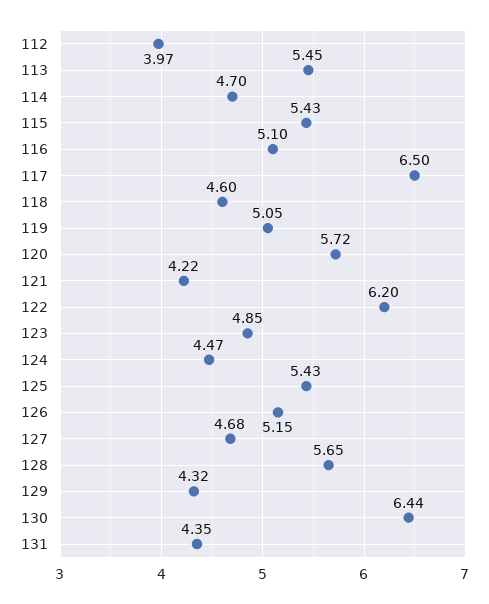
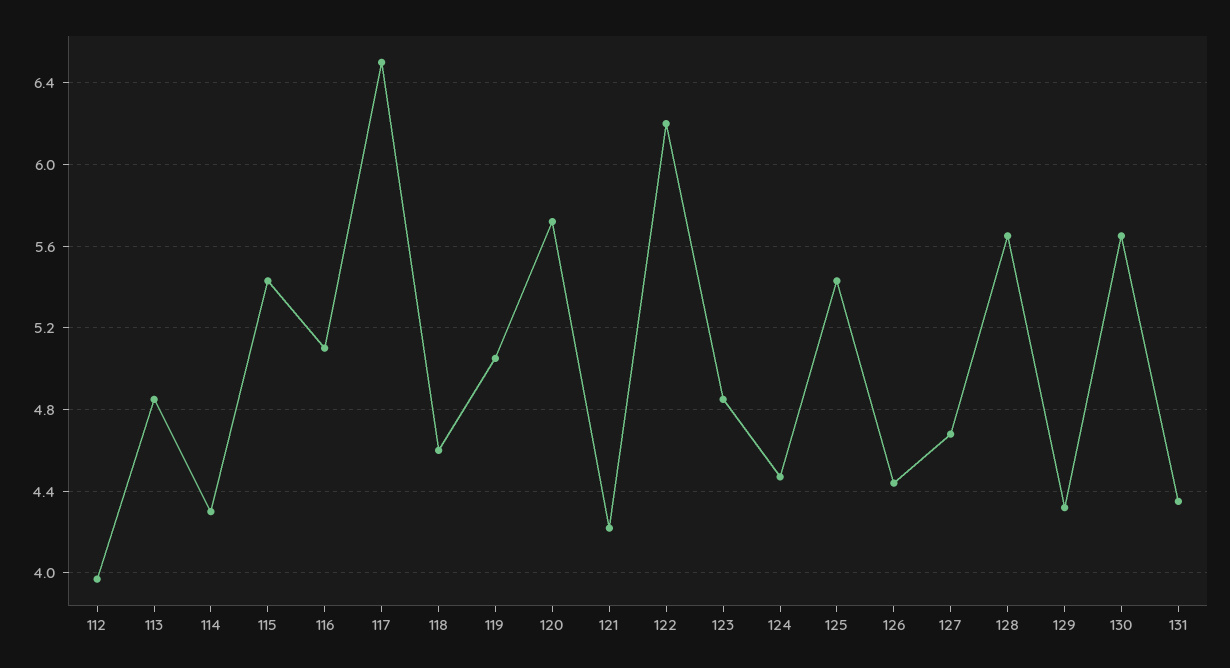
113: 5.45 -> 4.85
114: 4.7 -> 4.3
126: 5.15 -> 4.45
130: 6.44 -> 5.65

